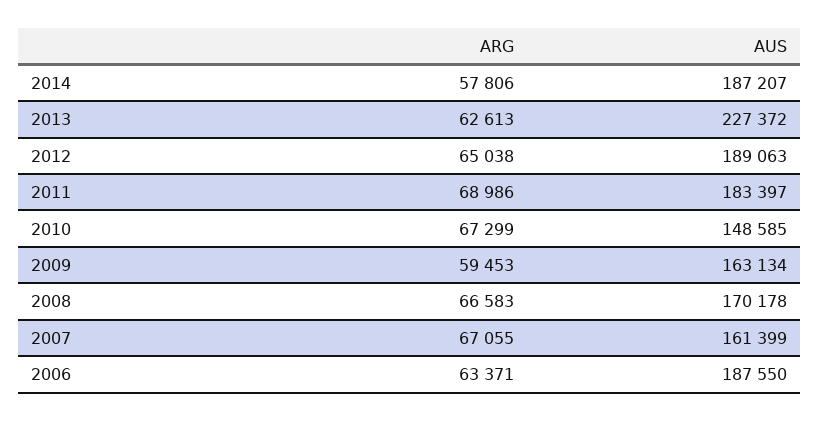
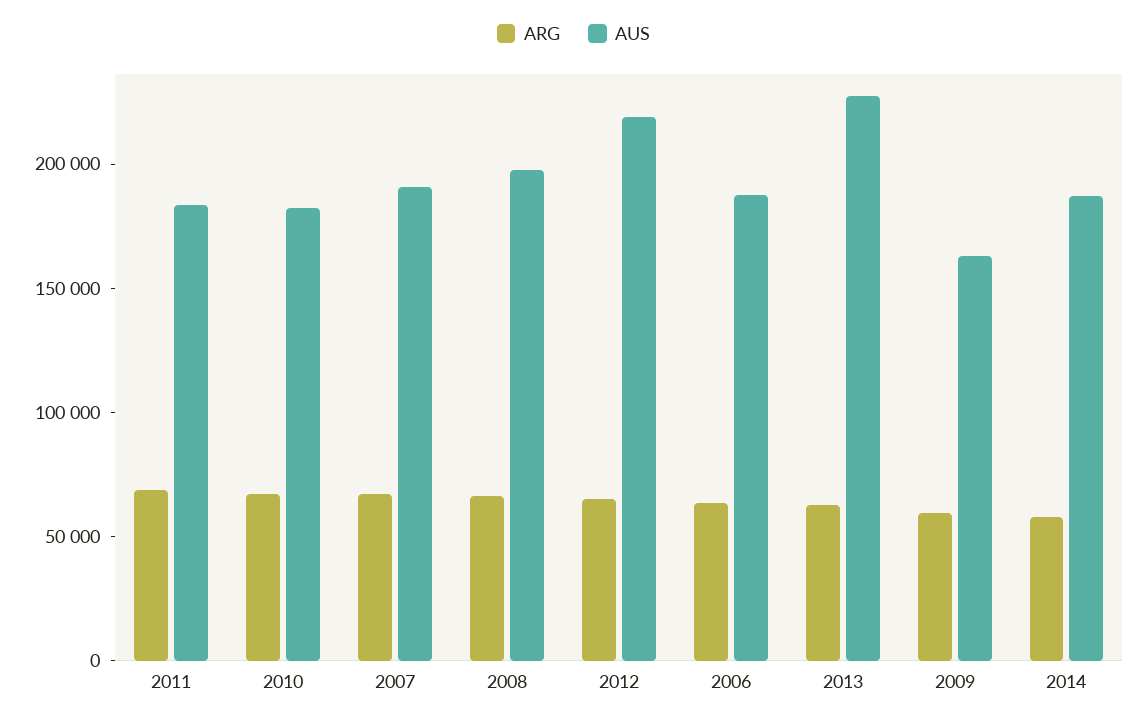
AUS, 2012: 189063 -> 220000
AUS, 2010: 148585 -> 180000
AUS, 2008: 170178 -> 200000
AUS, 2007: 161399 -> 190000

